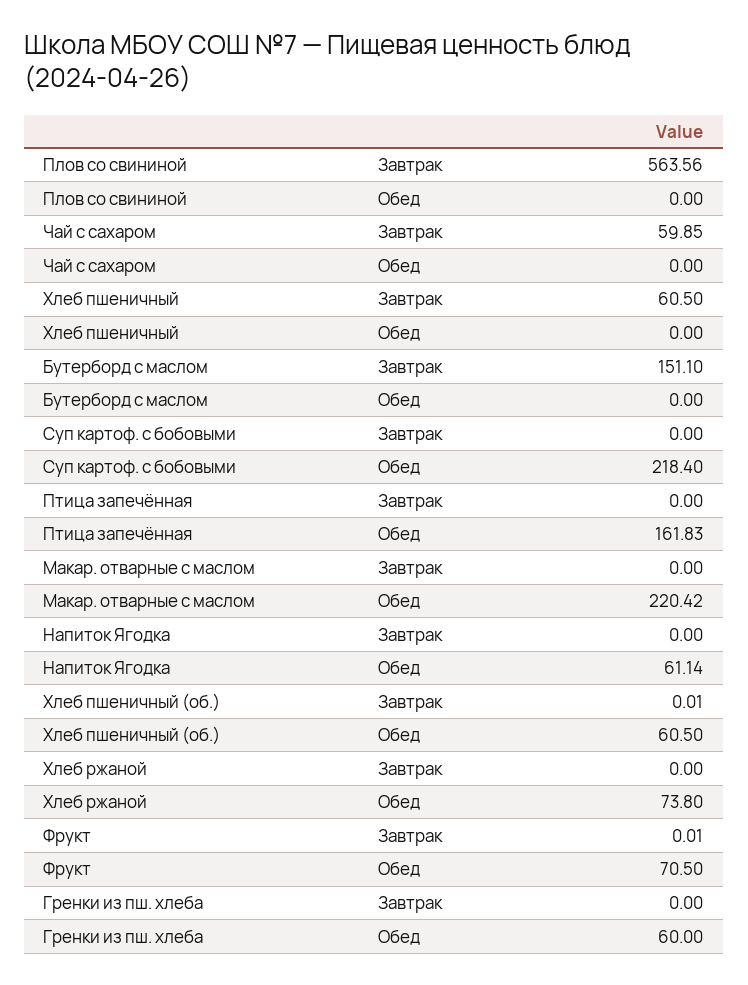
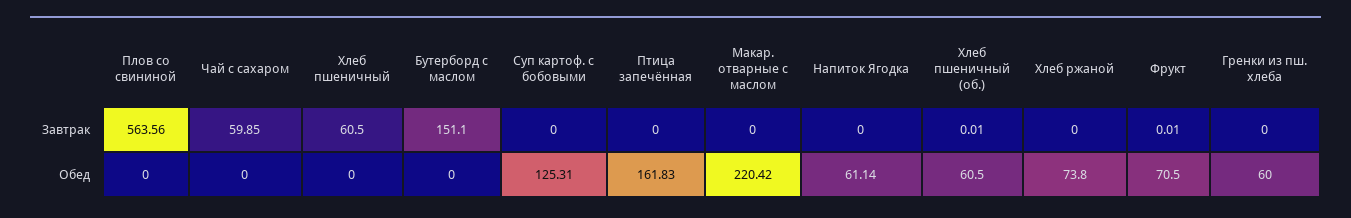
Суп картоф. с бобовыми, Обед: 218.4 -> 125.31

